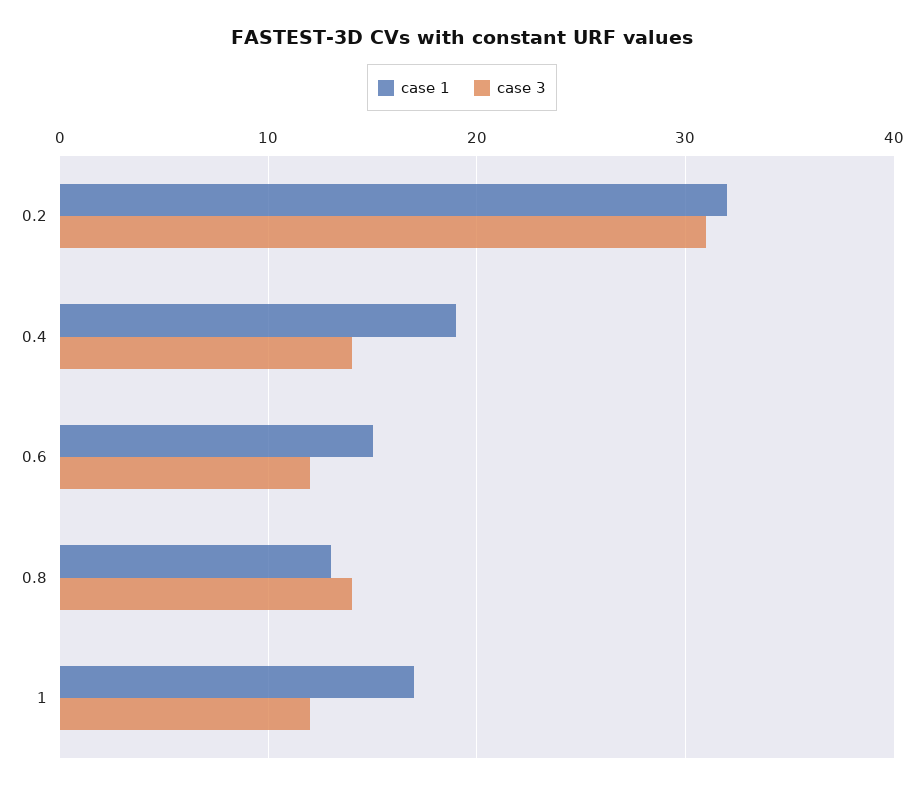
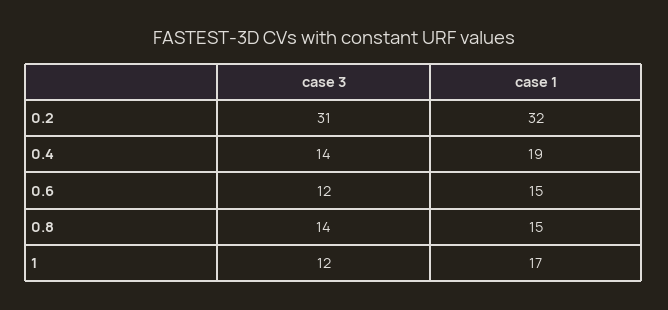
case 1, 0.8: 13 -> 15

